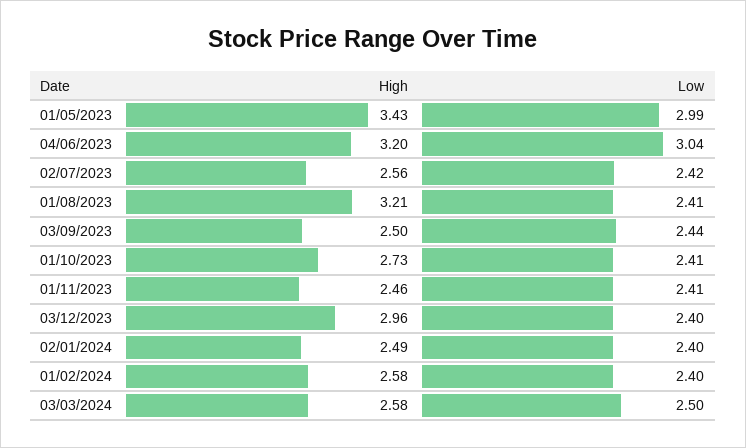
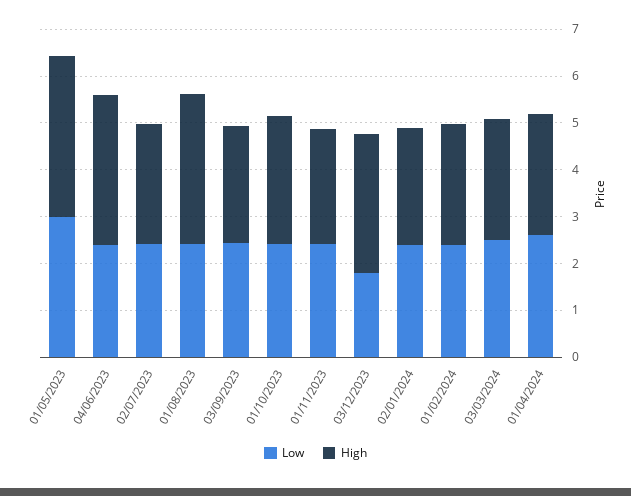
Low, 04/06/2023: 3.04 -> 2.4
Low, 03/12/2023: 2.4 -> 1.8
Low, 01/04/2024: none -> 2.6
High, 01/04/2024: none -> 2.6

